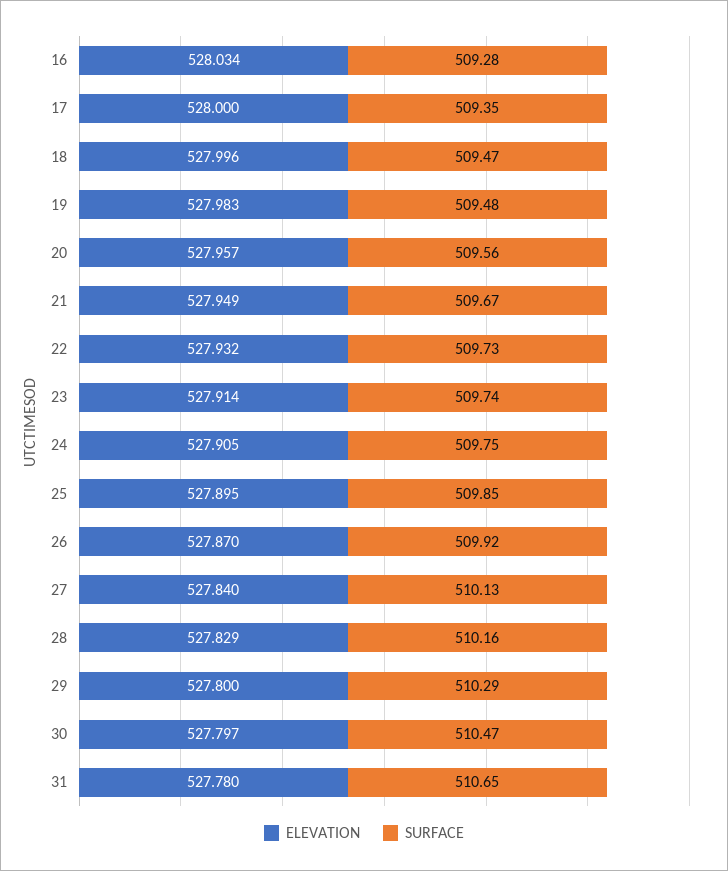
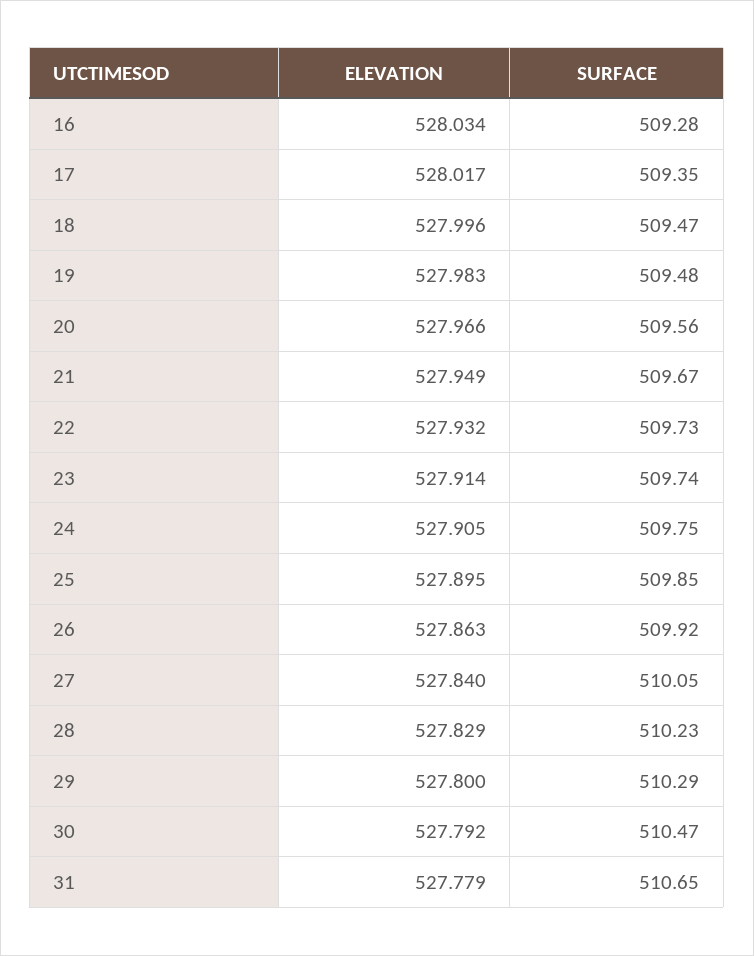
ELEVATION, 17: 528 -> 528.017
ELEVATION, 20: 527.957 -> 527.966
ELEVATION, 26: 527.87 -> 527.863
SURFACE, 27: 510.13 -> 510.05
SURFACE, 28: 510.16 -> 510.23
ELEVATION, 30: 527.797 -> 527.792
ELEVATION, 31: 527.78 -> 527.779

